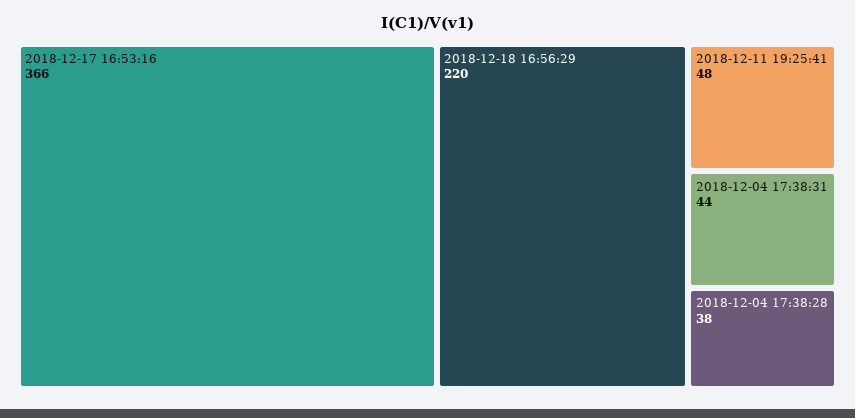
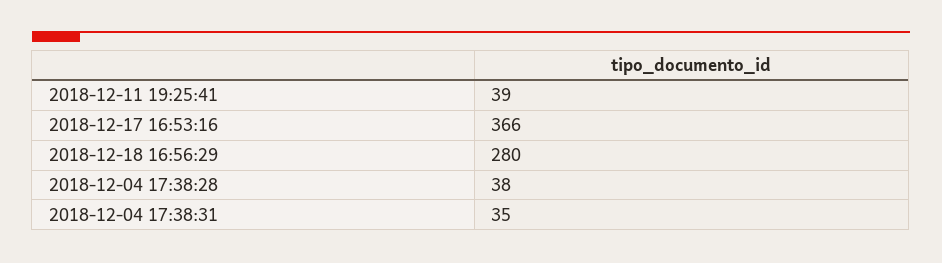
2018-12-18 16:56:29: 220 -> 280
2018-12-11 19:25:41: 48 -> 39
2018-12-04 17:38:31: 44 -> 35

